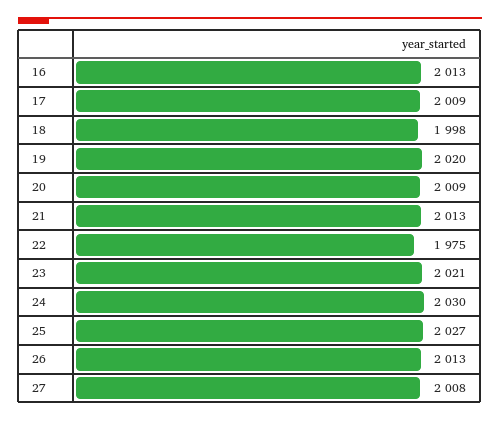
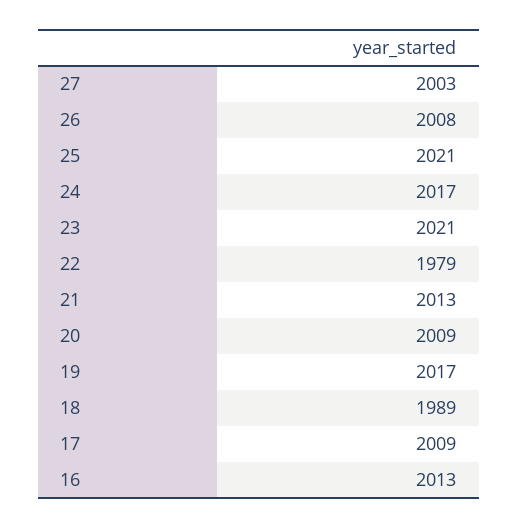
18: 1998 -> 1989
19: 2020 -> 2017
22: 1975 -> 1979
24: 2030 -> 2017
25: 2027 -> 2021
26: 2013 -> 2008
27: 2008 -> 2003

